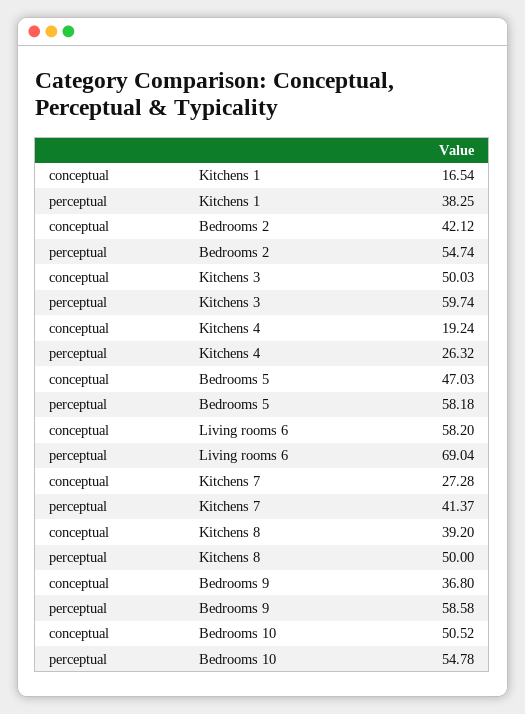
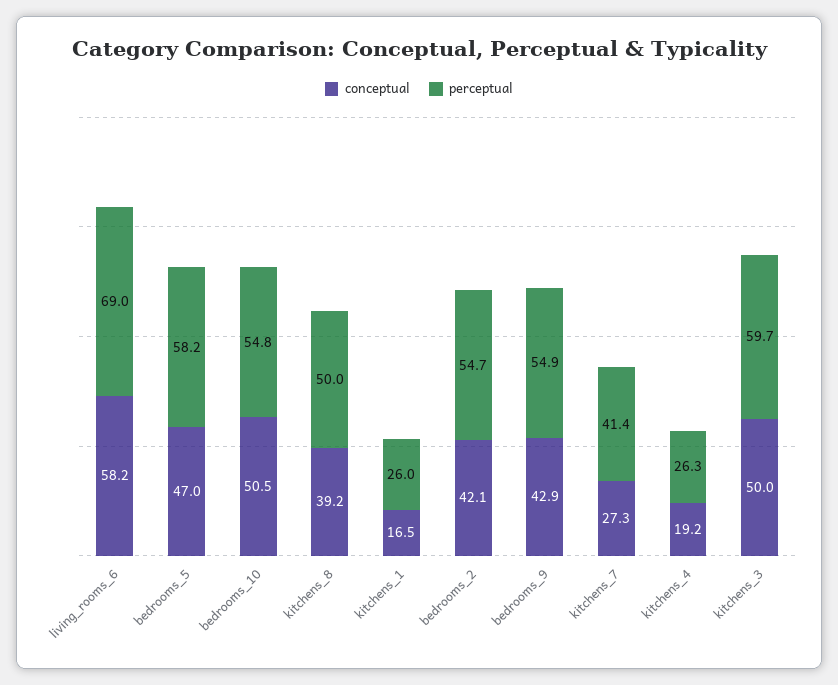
perceptual, Kitchens 1: 38.25 -> 26
conceptual, Bedrooms 9: 36.8 -> 42.9
perceptual, Bedrooms 9: 58.58 -> 54.9

